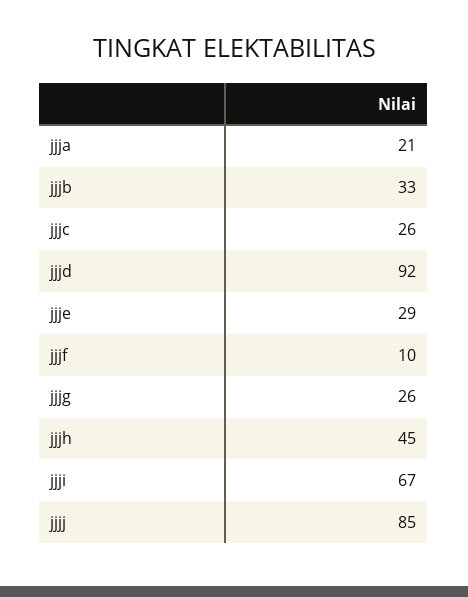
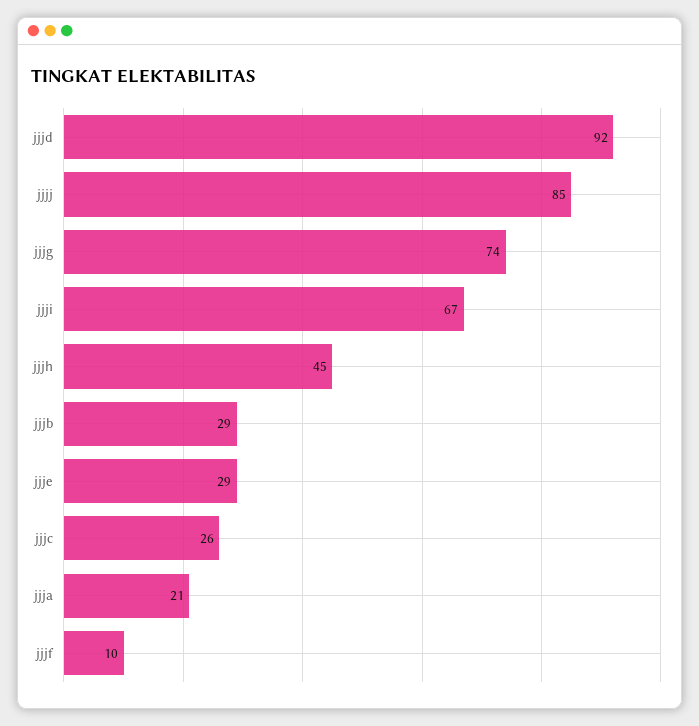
jjjb: 33 -> 29
jjjg: 26 -> 74

